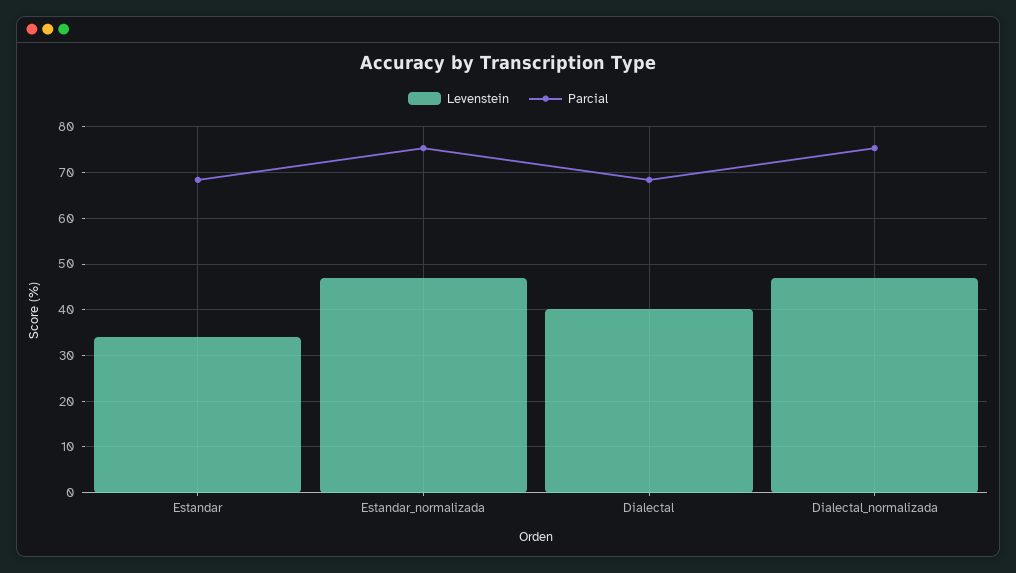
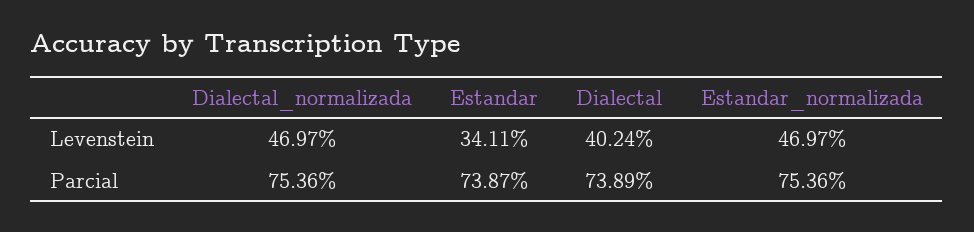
Parcial, Estandar: 68 -> 73.87
Parcial, Dialectal: 68 -> 73.89

